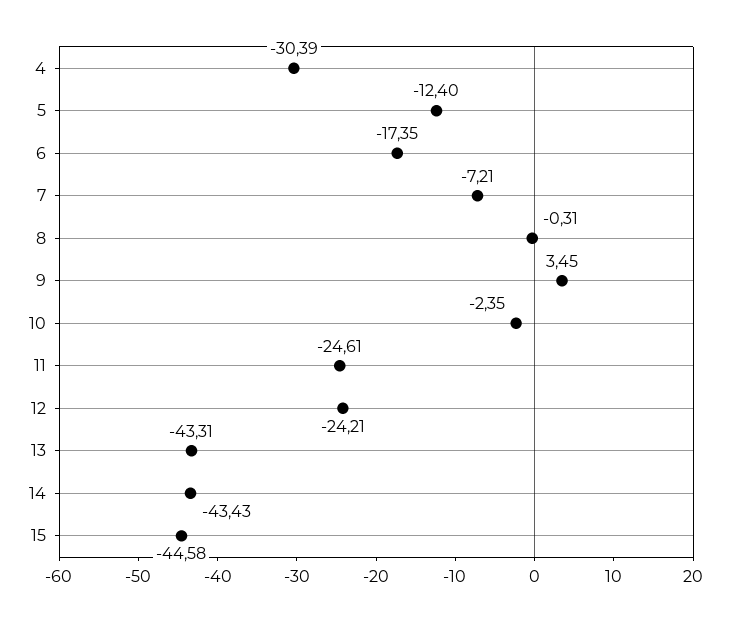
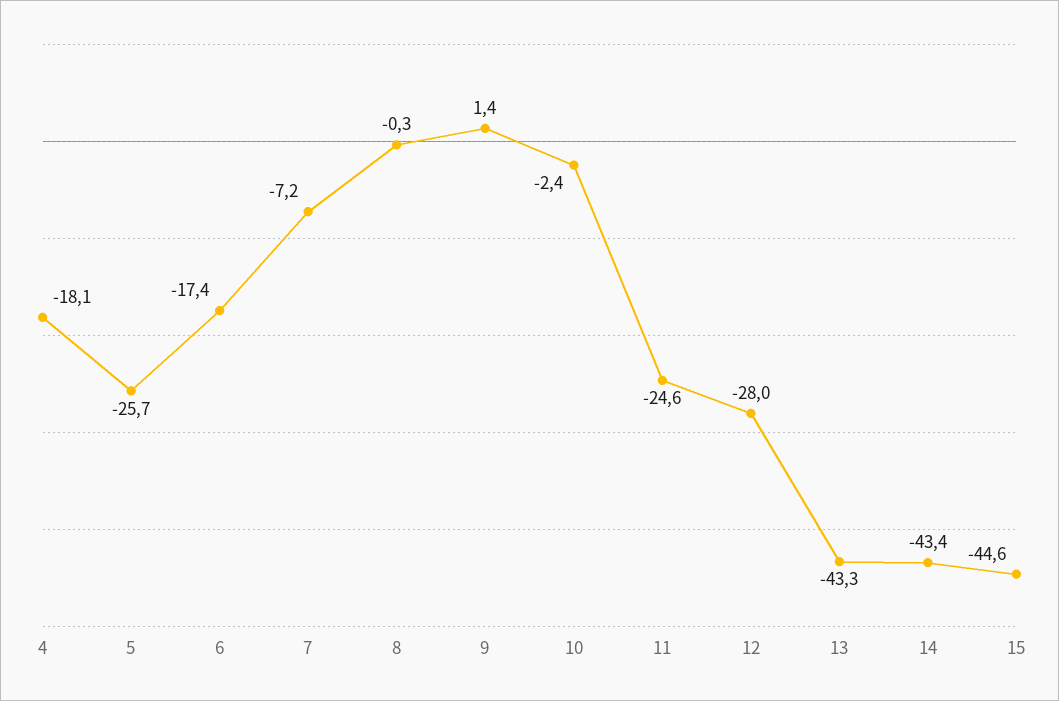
4: -30.39 -> -18.1
5: -12.4 -> -25.7
9: 3.45 -> 1.4
12: -24.21 -> -28

